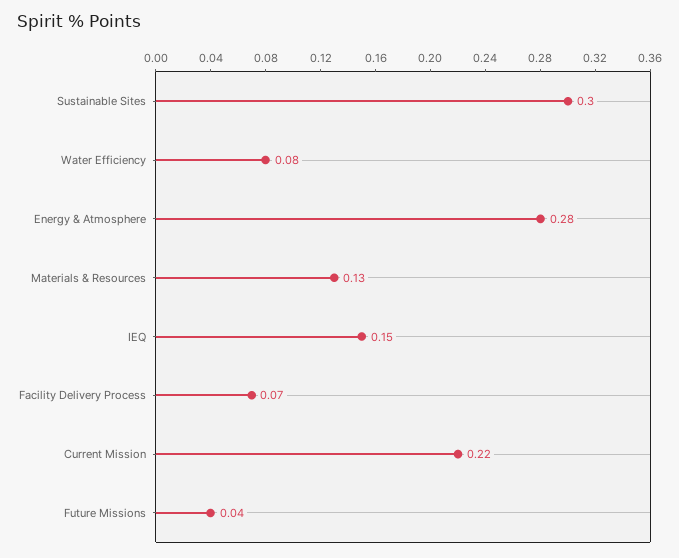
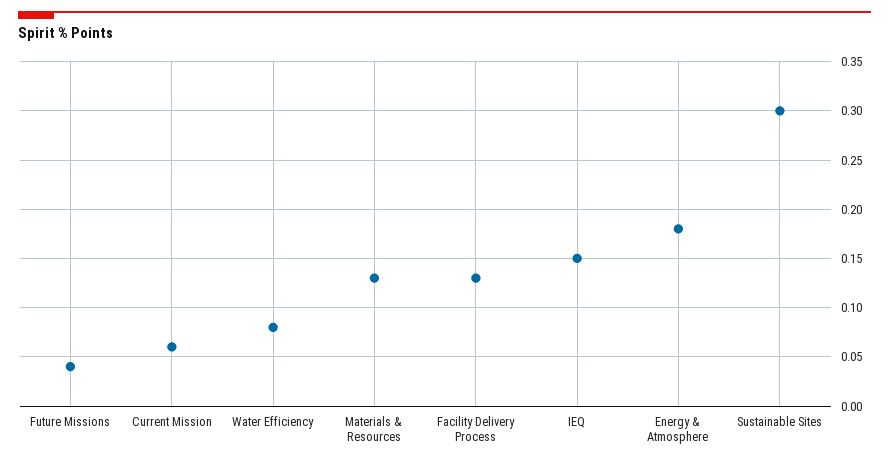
Energy & Atmosphere: 0.28 -> 0.18
Facility Delivery Process: 0.07 -> 0.13
Current Mission: 0.22 -> 0.06

